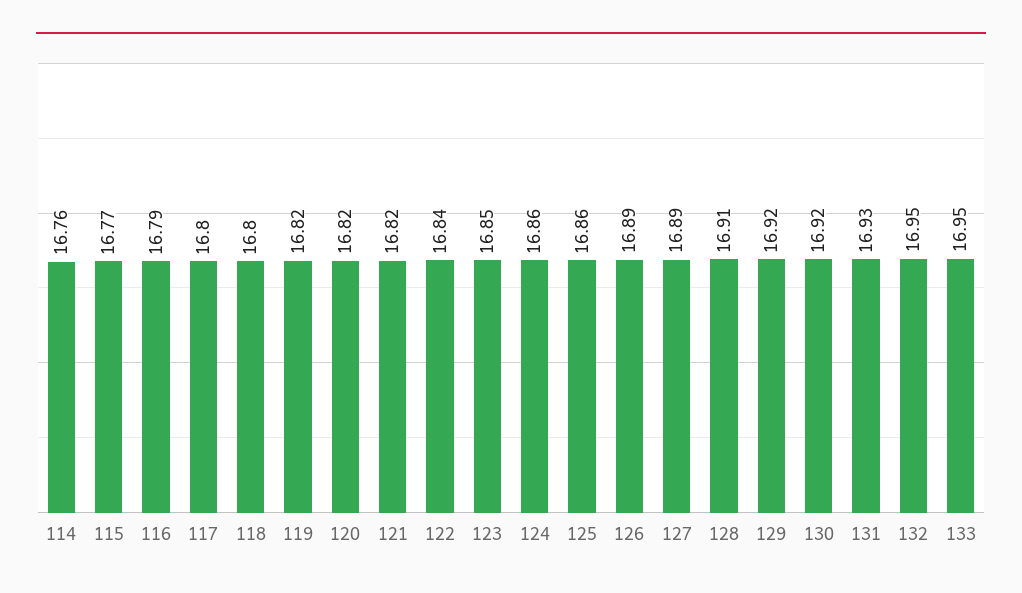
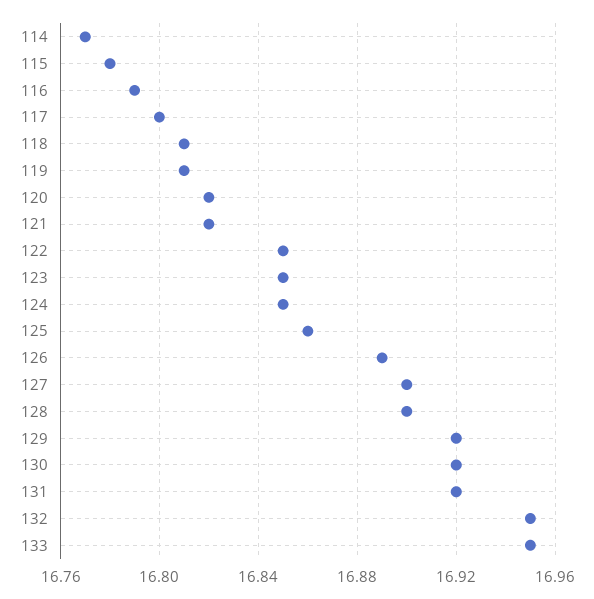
114: 16.76 -> 16.77
115: 16.77 -> 16.78
118: 16.8 -> 16.81
119: 16.82 -> 16.81
122: 16.84 -> 16.85
124: 16.86 -> 16.85
127: 16.89 -> 16.9
128: 16.91 -> 16.9
131: 16.93 -> 16.92

